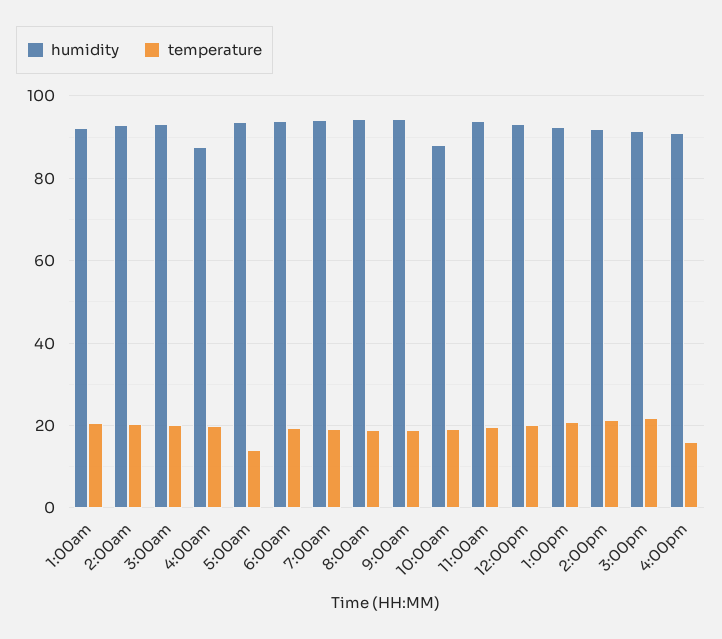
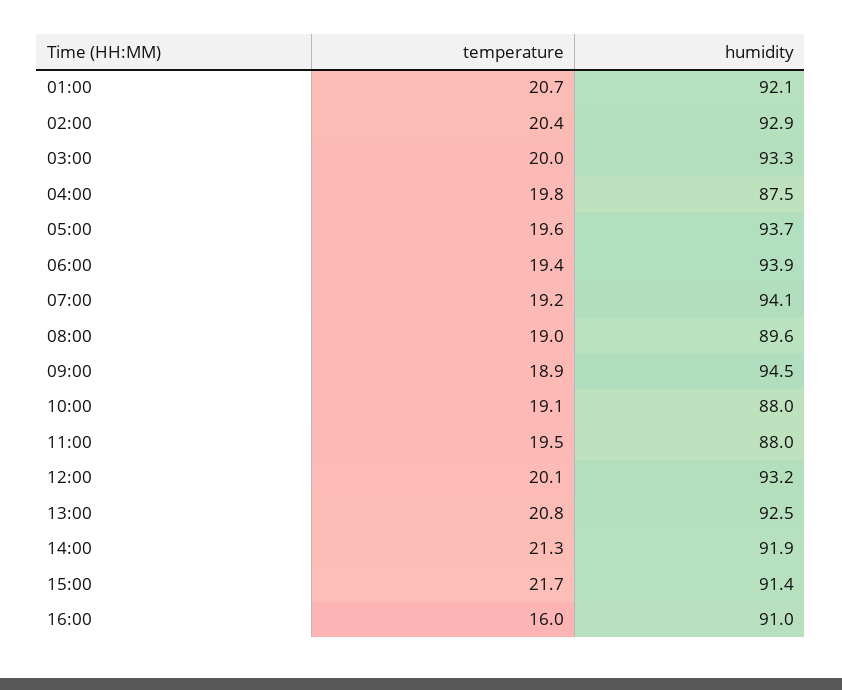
temperature, 5:00am: 14 -> 19.6
humidity, 8:00am: 94 -> 89.6
humidity, 11:00am: 94 -> 88

